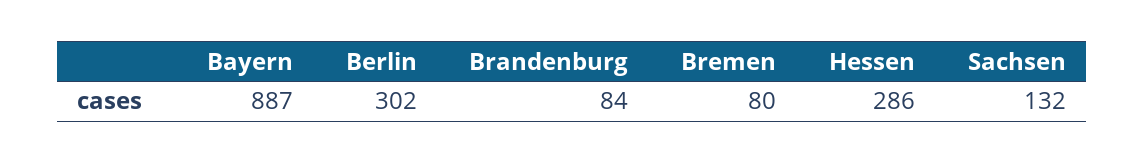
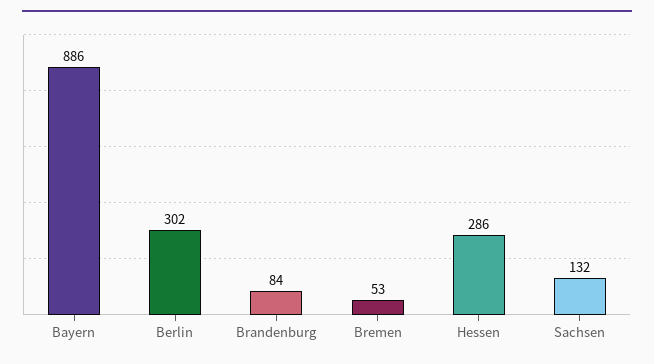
Bayern: 887 -> 886
Bremen: 80 -> 53

